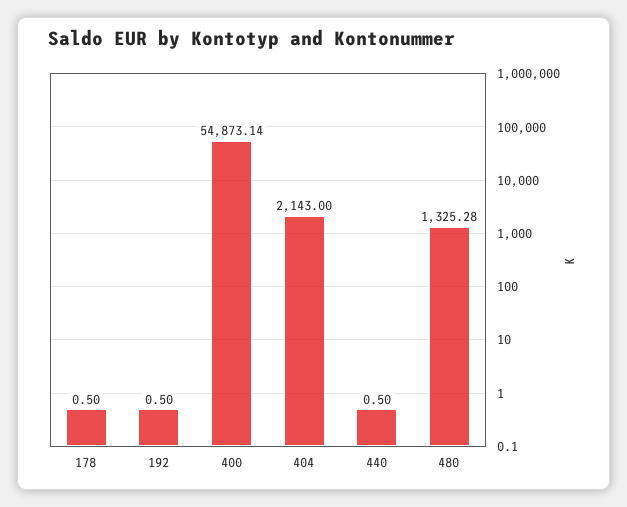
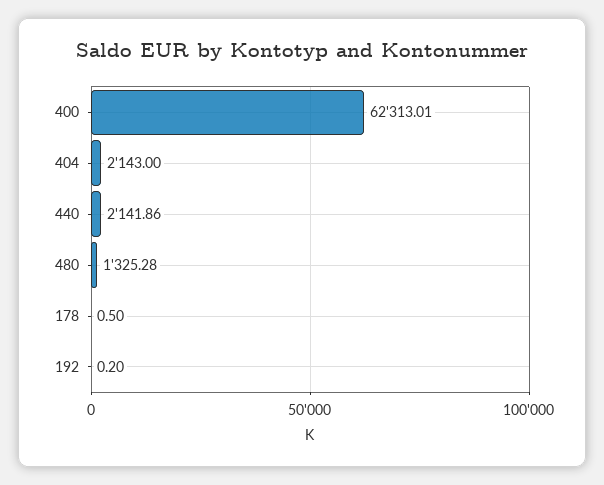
192: 0.5 -> 0.2
400: 54873.14 -> 62313.01
440: 0.5 -> 2141.86

